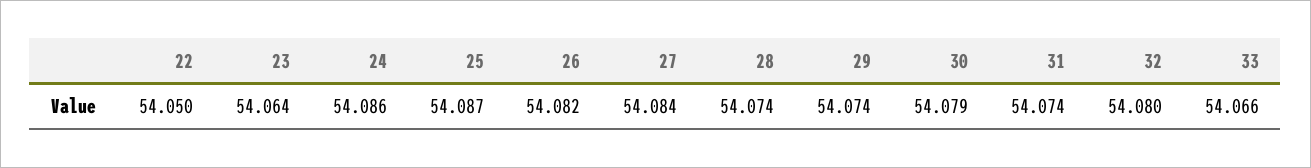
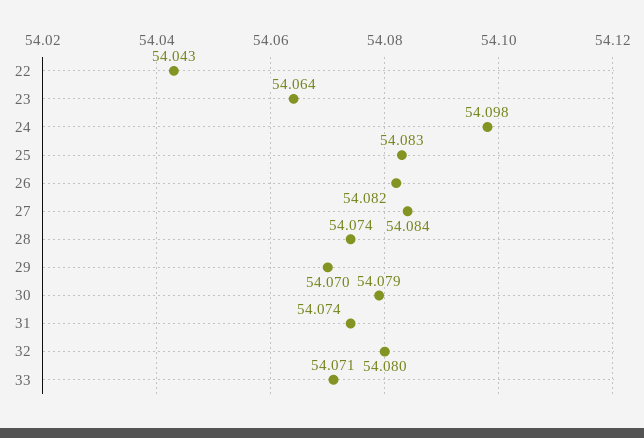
22: 54.05 -> 54.043
24: 54.086 -> 54.098
25: 54.087 -> 54.083
29: 54.074 -> 54.07
33: 54.066 -> 54.071

